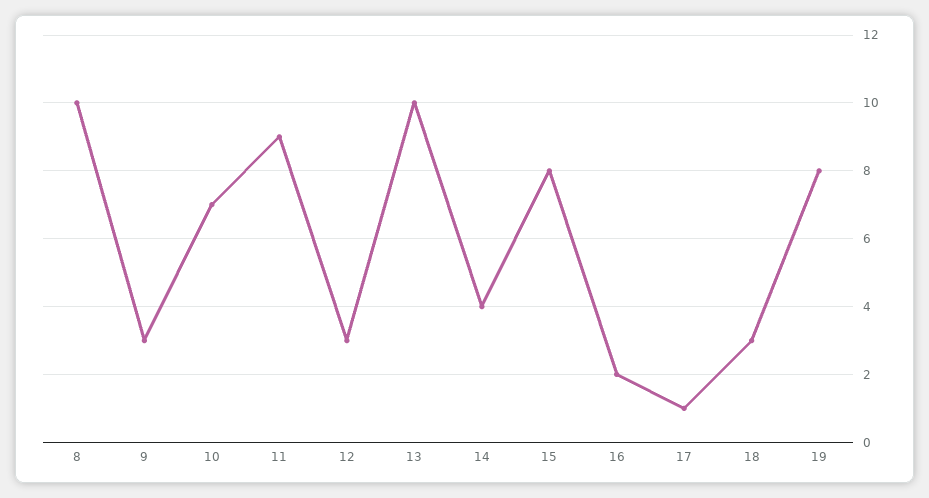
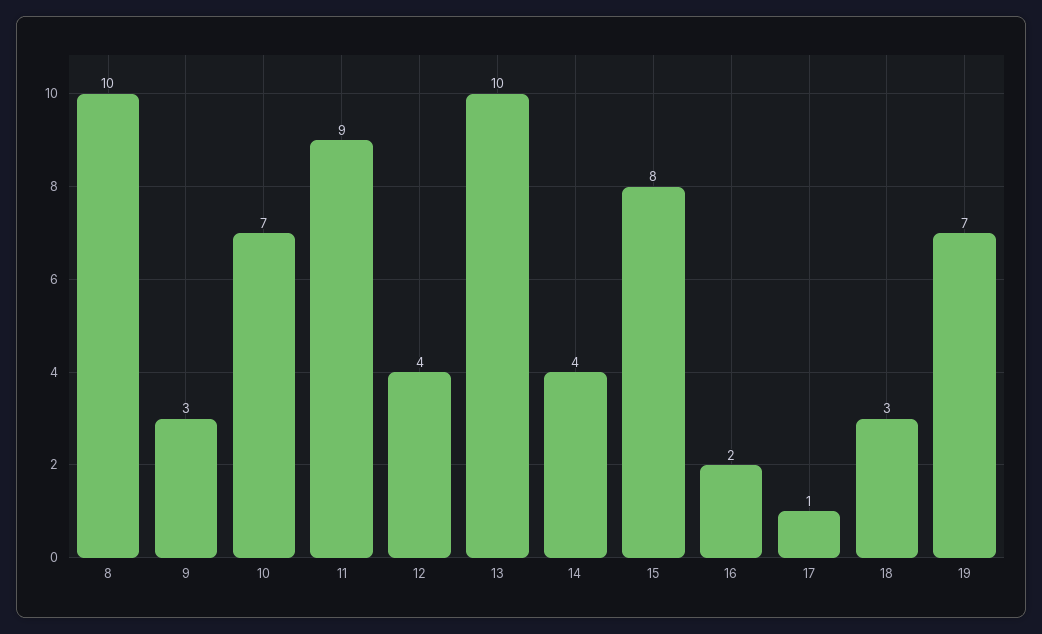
12: 3 -> 4
19: 8 -> 7

